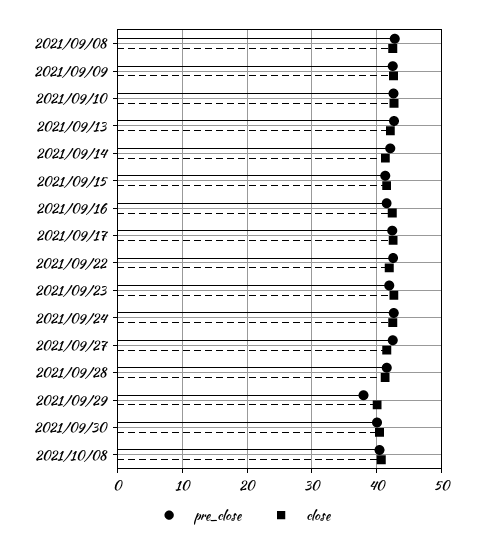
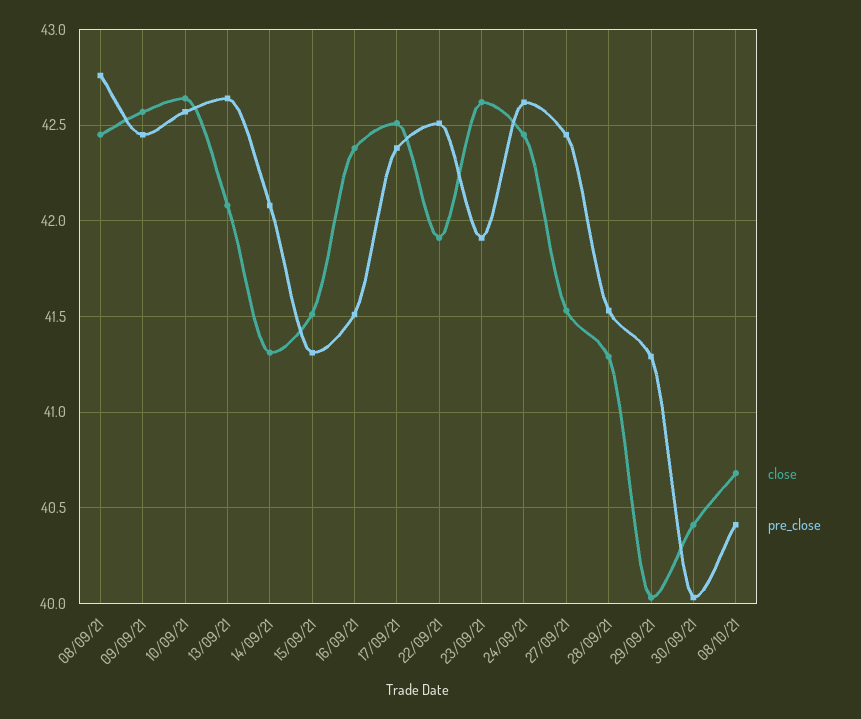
pre_close, 2021/09/29: 38 -> 41.3

